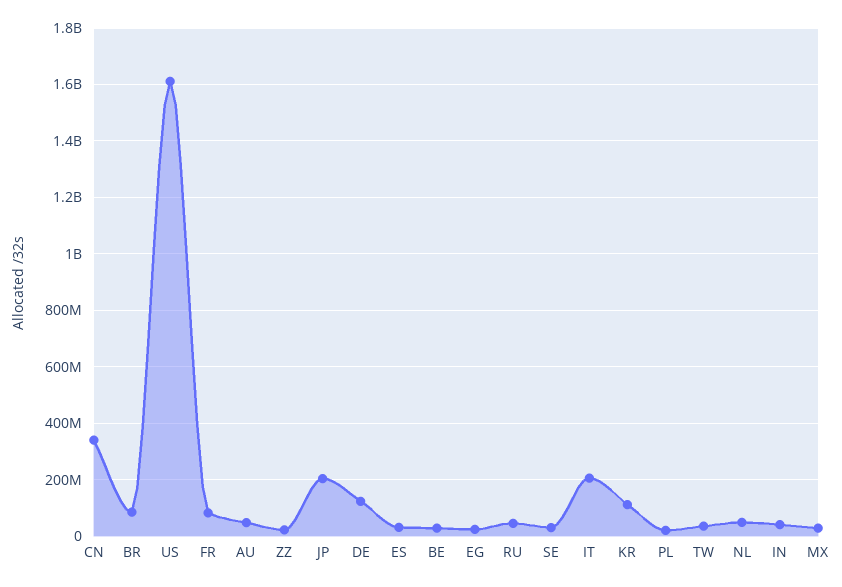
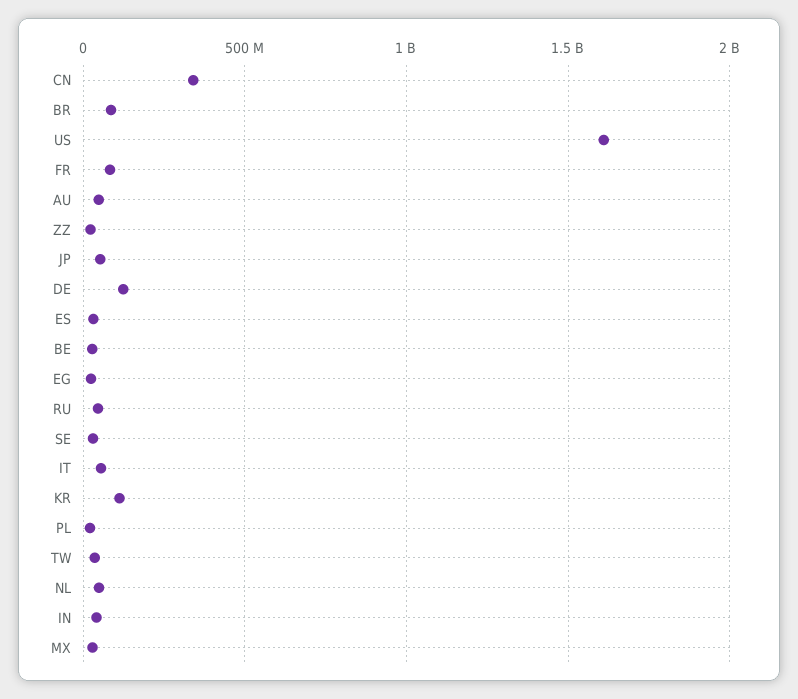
JP: 200000000 -> 50000000
IT: 200000000 -> 50000000

